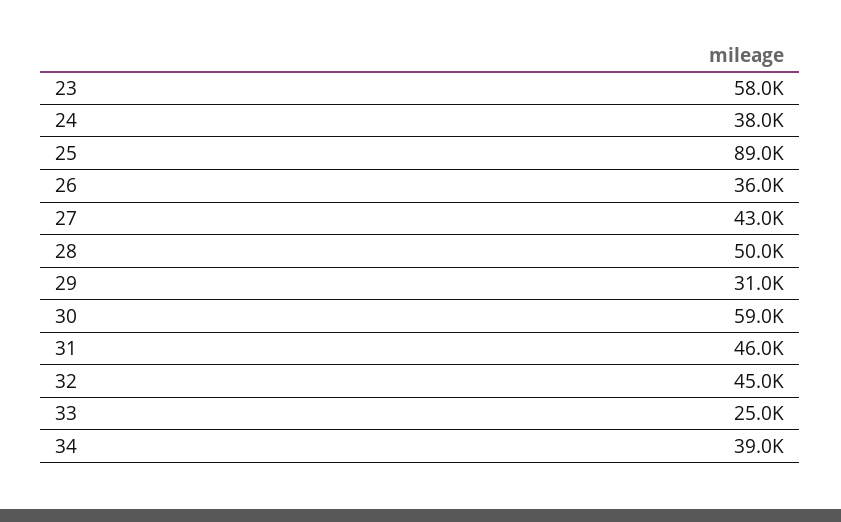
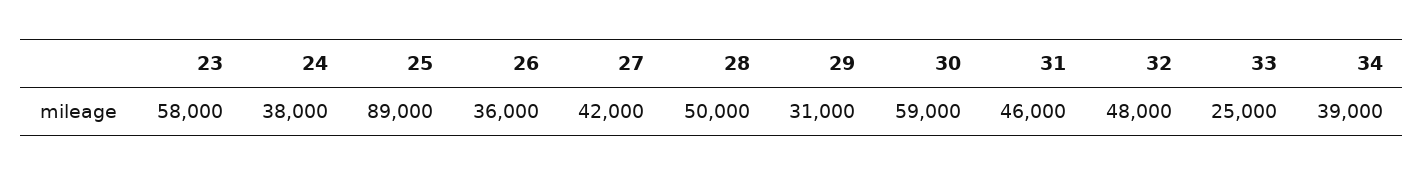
27: 43000 -> 42000
32: 45000 -> 48000

